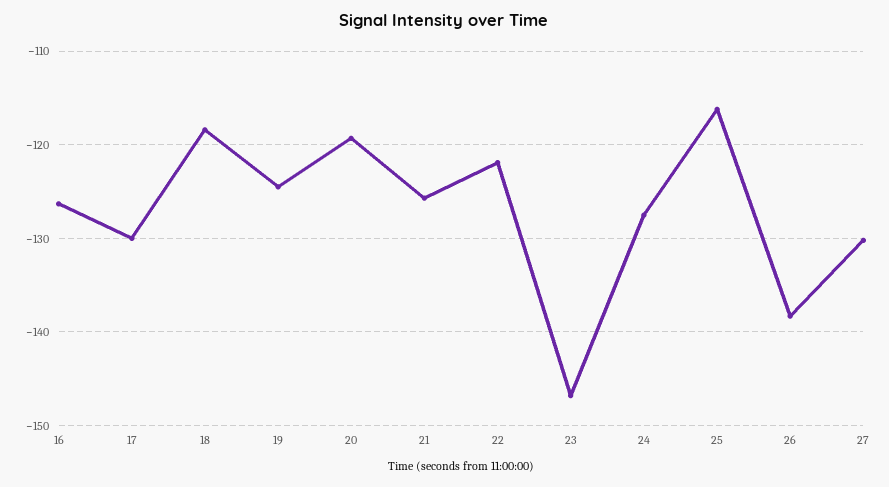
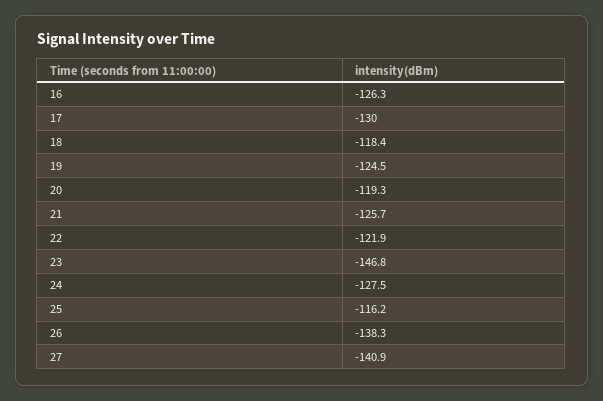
27: -130 -> -140.9

